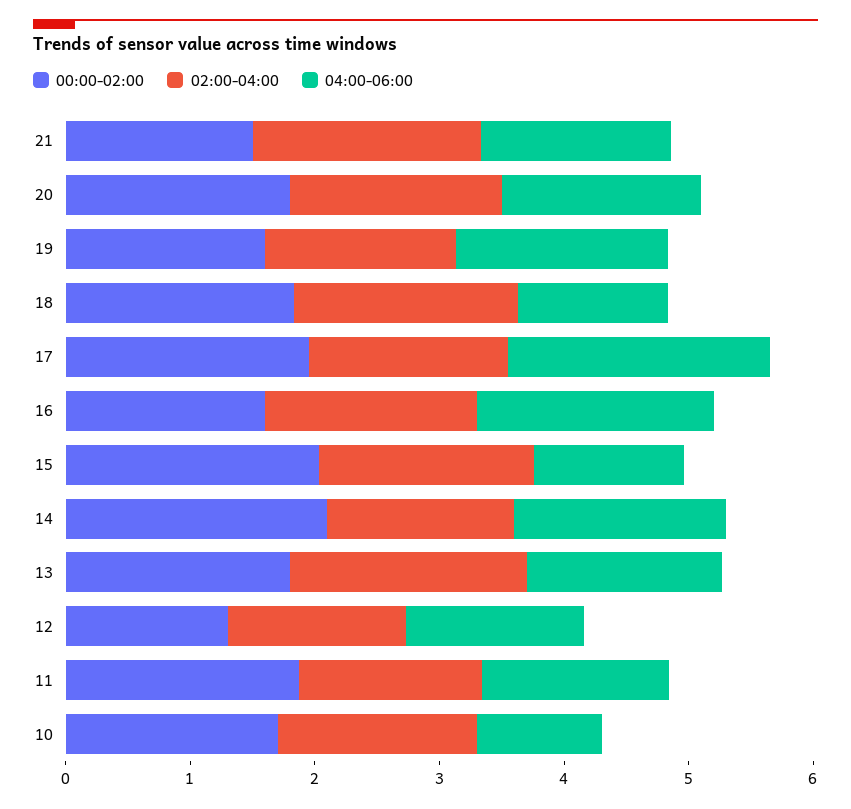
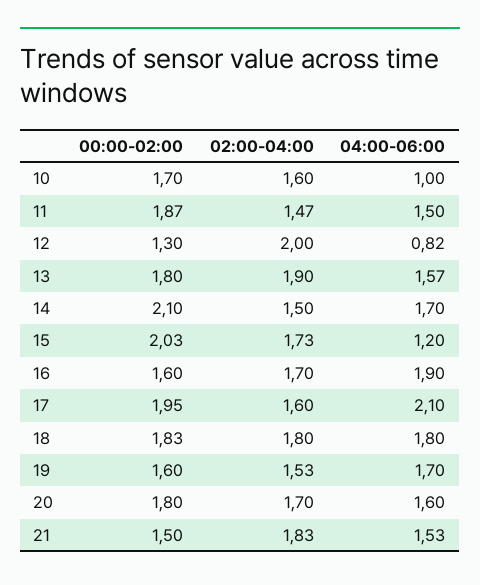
04:00-06:00, 18: 1.2 -> 1.8
02:00-04:00, 12: 1.4 -> 2
04:00-06:00, 12: 1.4 -> 0.82

